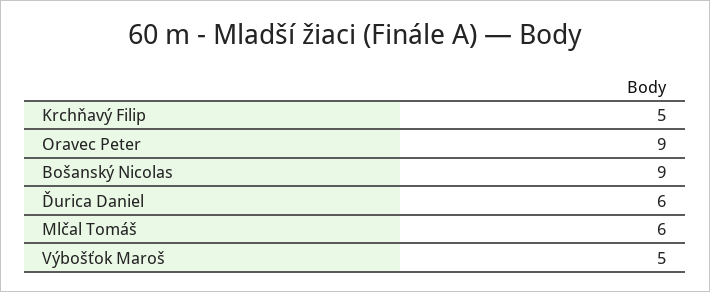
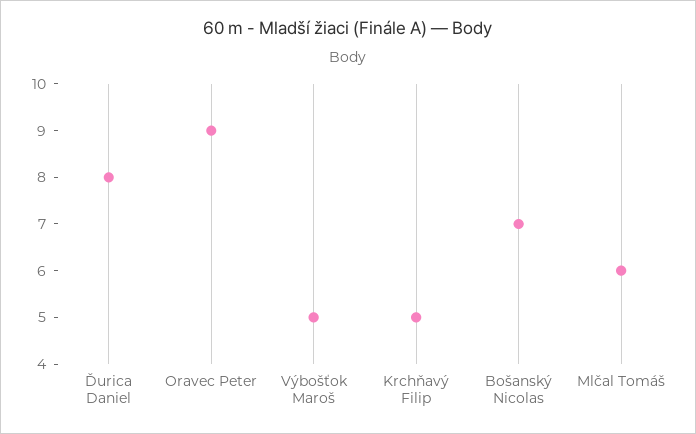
Bošanský Nicolas: 9 -> 7
Ďurica Daniel: 6 -> 8

